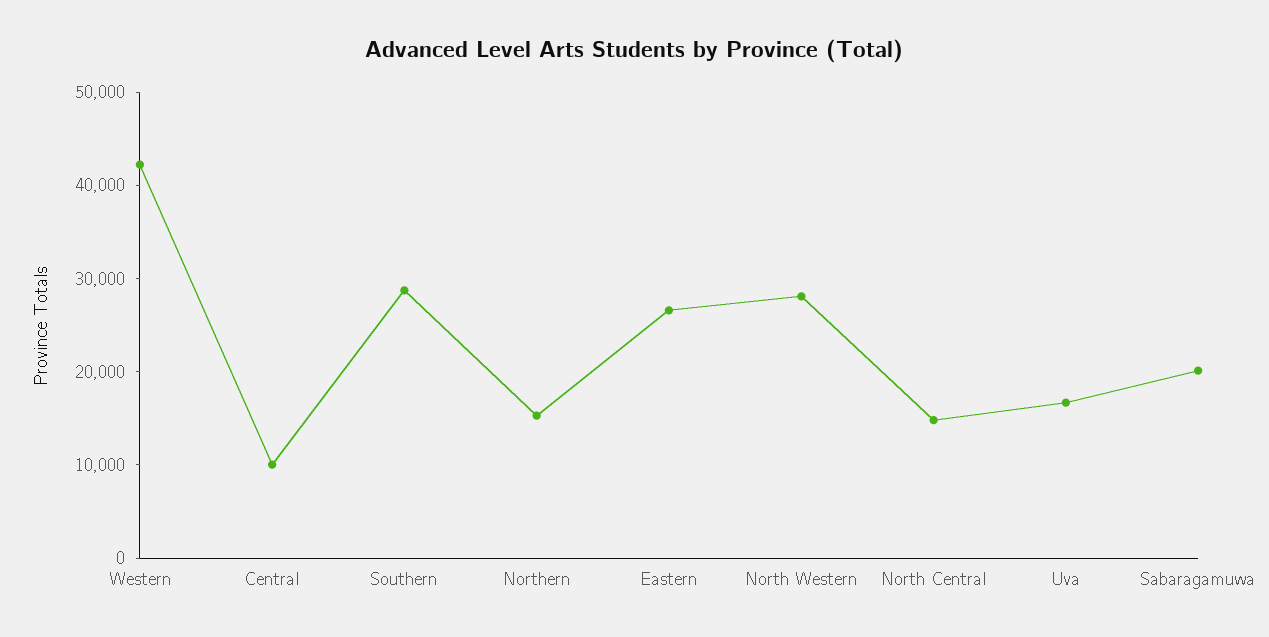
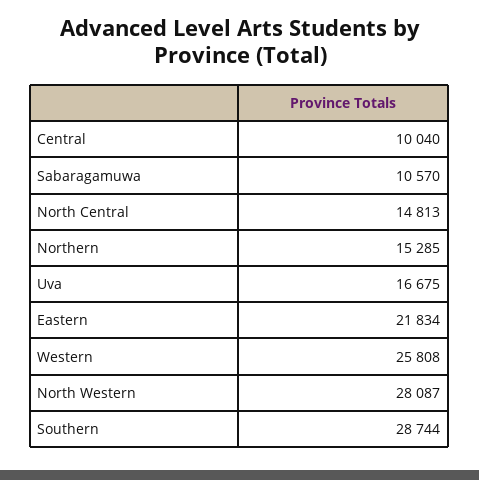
Western: 42000 -> 25808
Eastern: 26000 -> 21834
Sabaragamuwa: 20000 -> 10570

